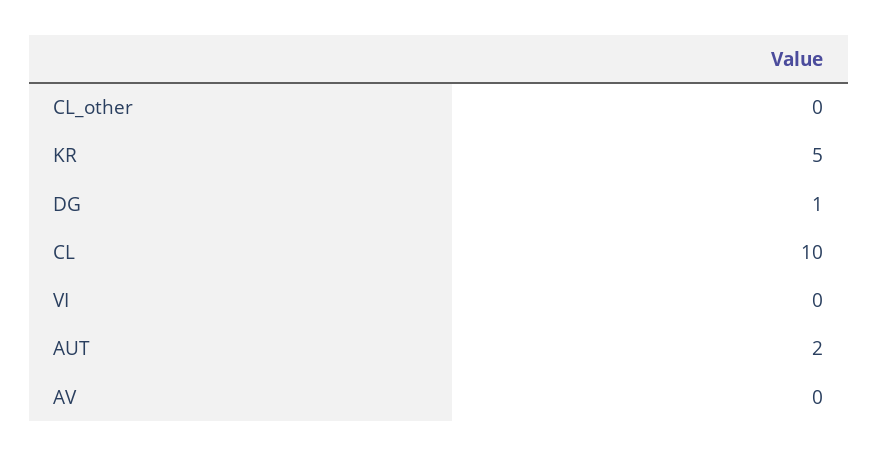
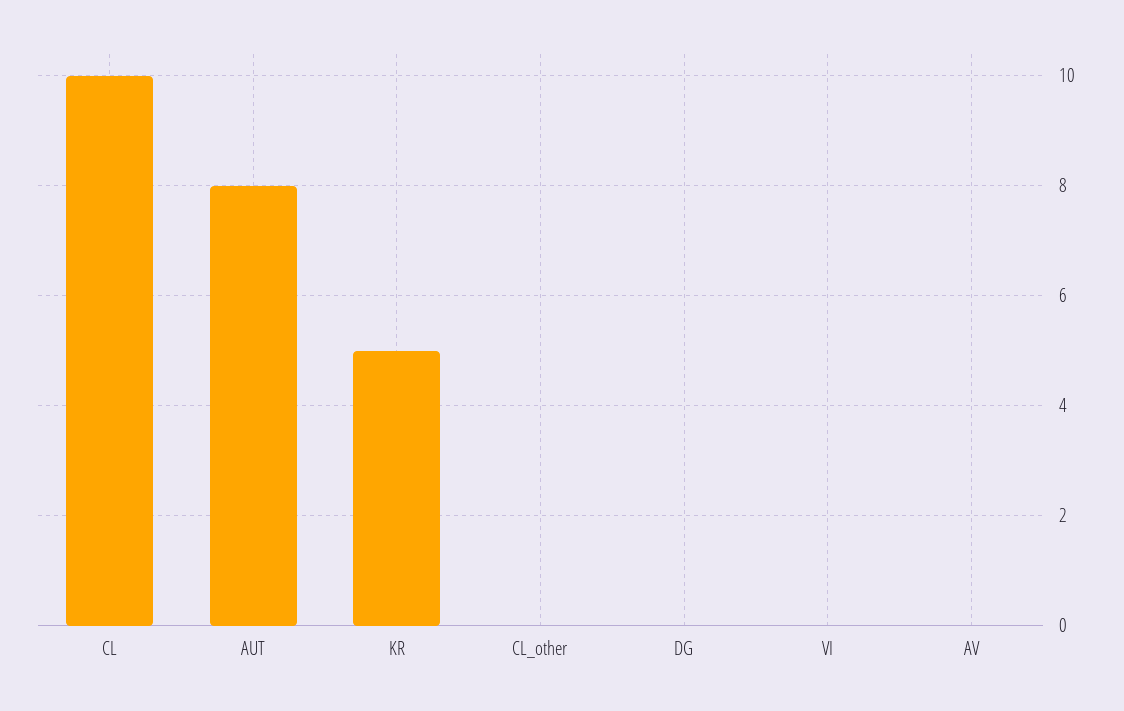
DG: 1 -> 0
AUT: 2 -> 8

